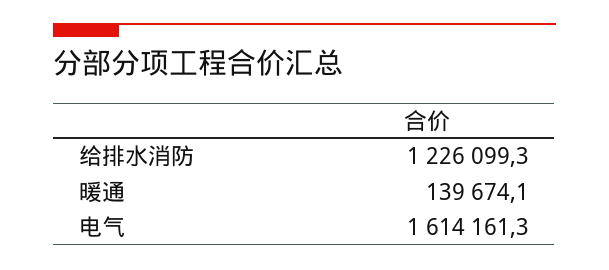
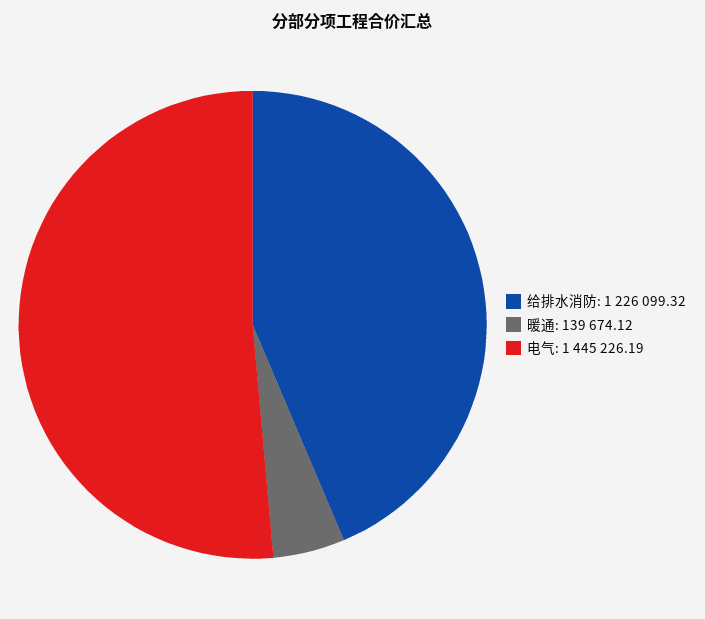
电气: 1614161.3 -> 1445226.19

